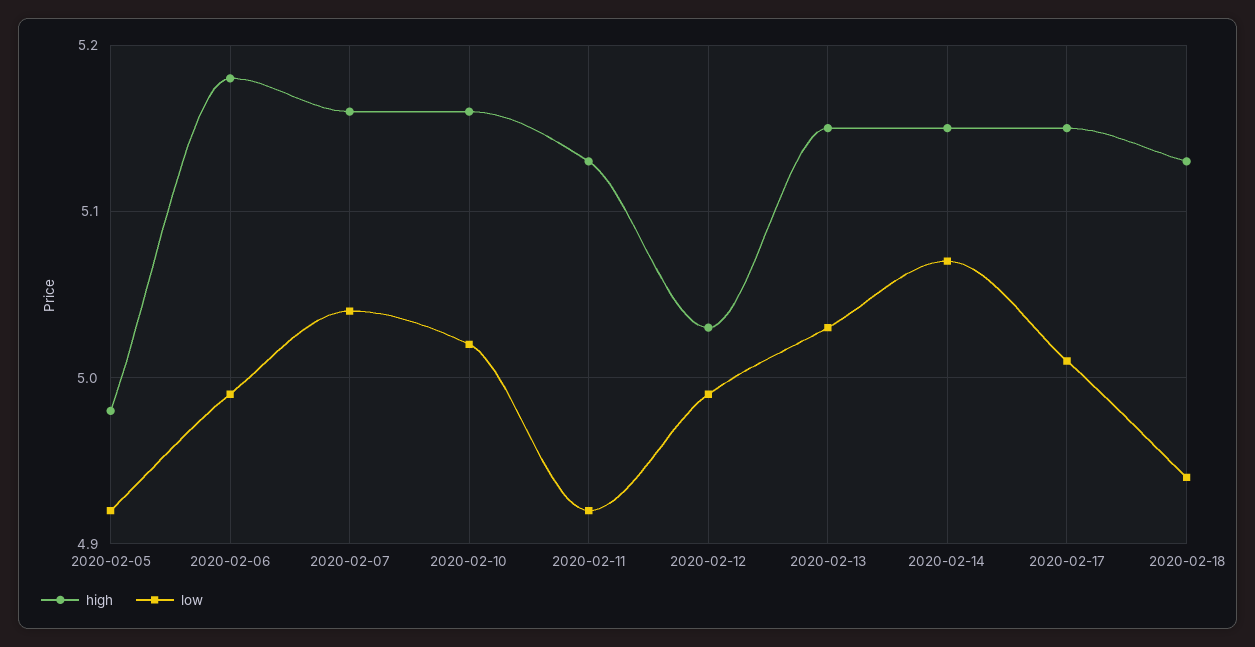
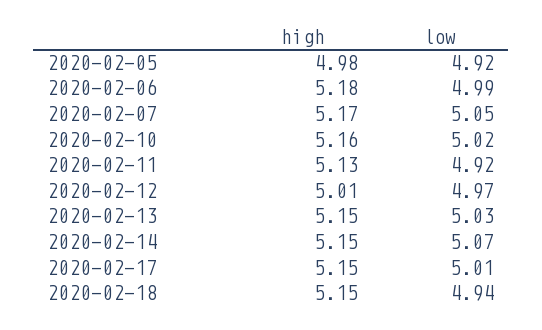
high, 2020-02-07: 5.16 -> 5.17
low, 2020-02-07: 5.04 -> 5.05
high, 2020-02-12: 5.03 -> 5.01
low, 2020-02-12: 4.99 -> 4.97
high, 2020-02-18: 5.13 -> 5.15

